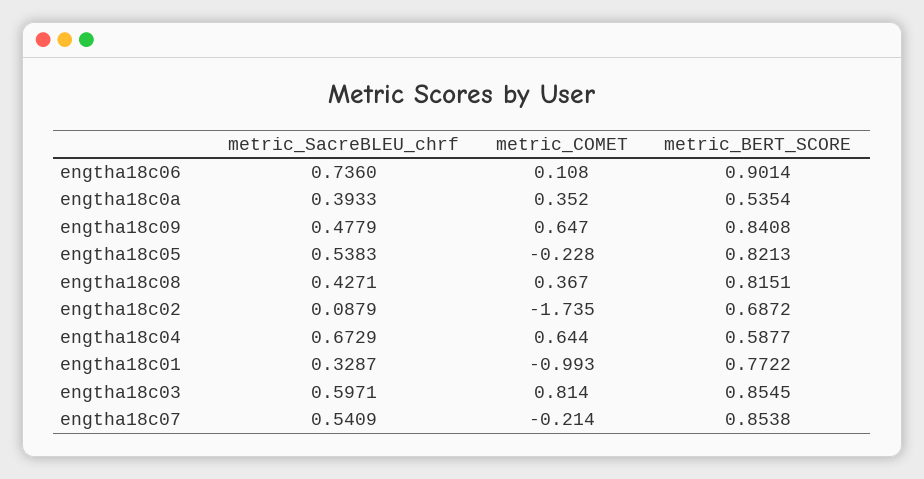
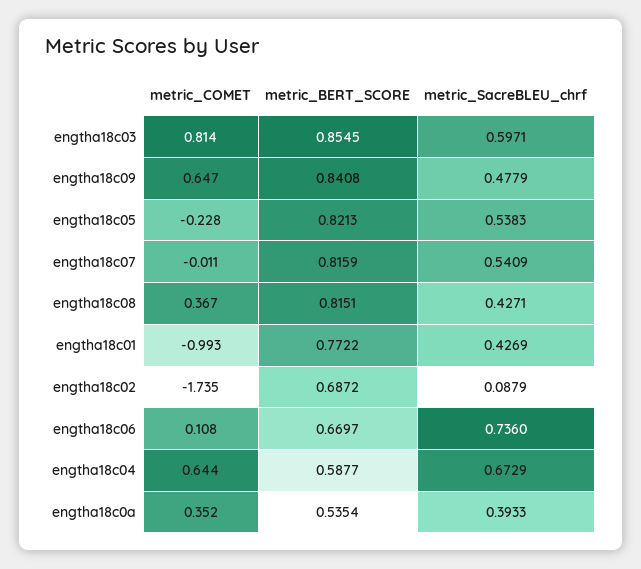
metric_BERT_SCORE, engtha18c06: 0.9014 -> 0.6697
metric_SacreBLEU_chrf, engtha18c01: 0.3287 -> 0.4269
metric_COMET, engtha18c07: -0.214 -> -0.011
metric_BERT_SCORE, engtha18c07: 0.8538 -> 0.8159

